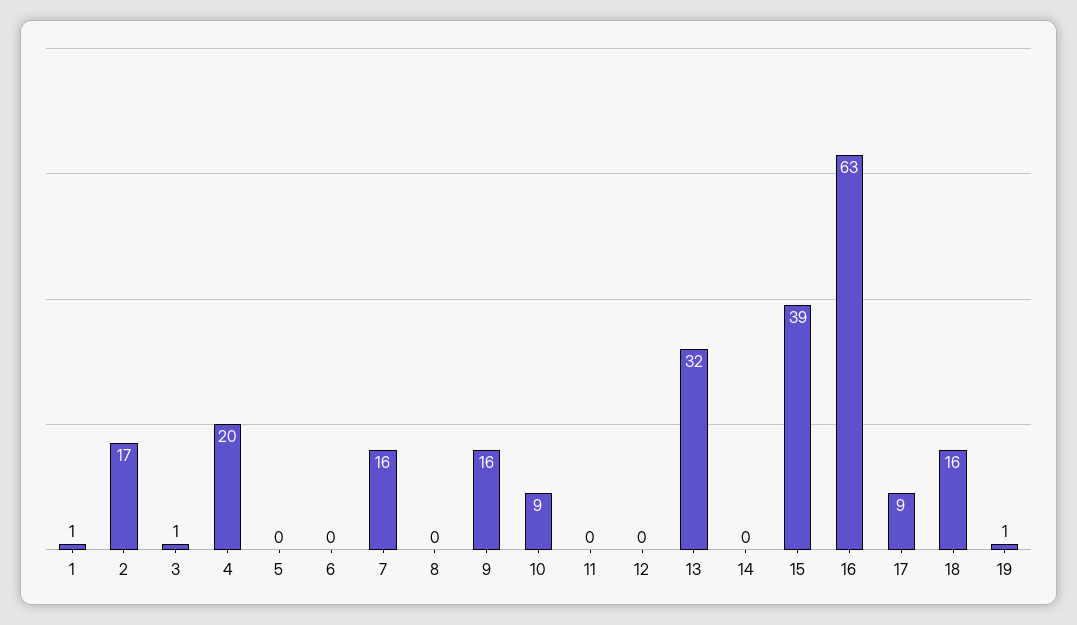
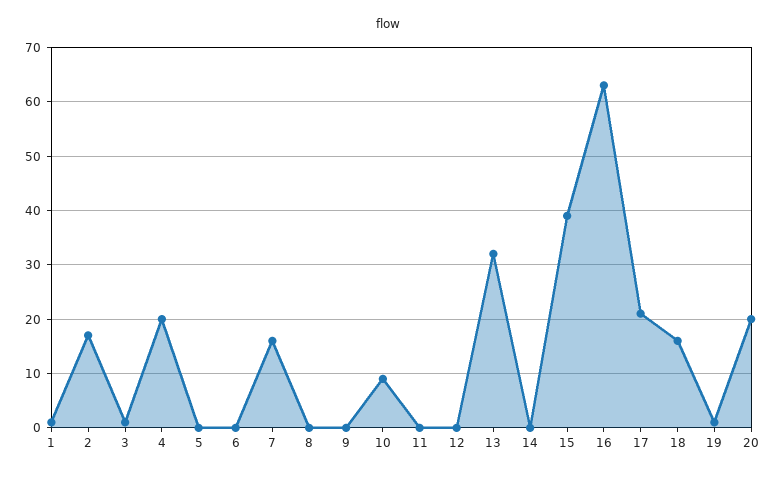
9: 16 -> 0
17: 9 -> 20
20: none -> 20

